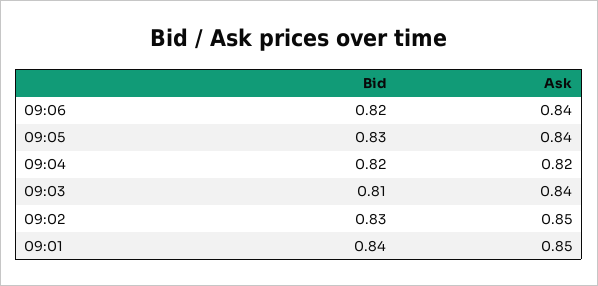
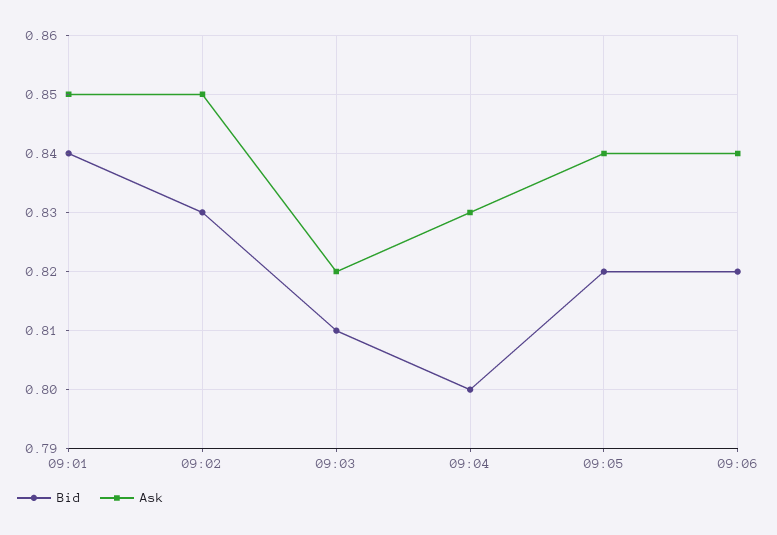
Bid, 09:05: 0.83 -> 0.82
Bid, 09:04: 0.82 -> 0.8
Ask, 09:04: 0.82 -> 0.83
Ask, 09:03: 0.84 -> 0.82

